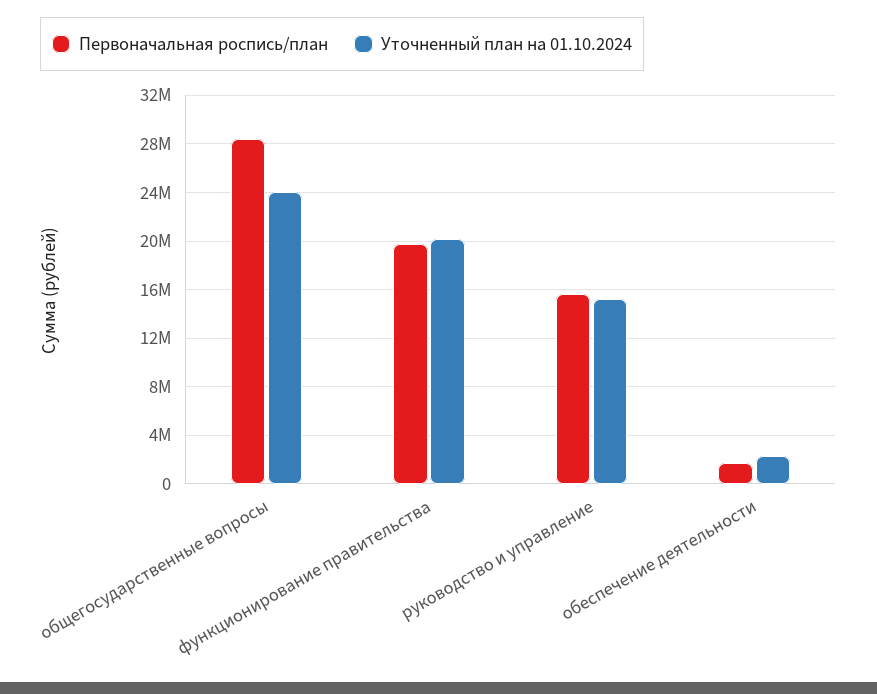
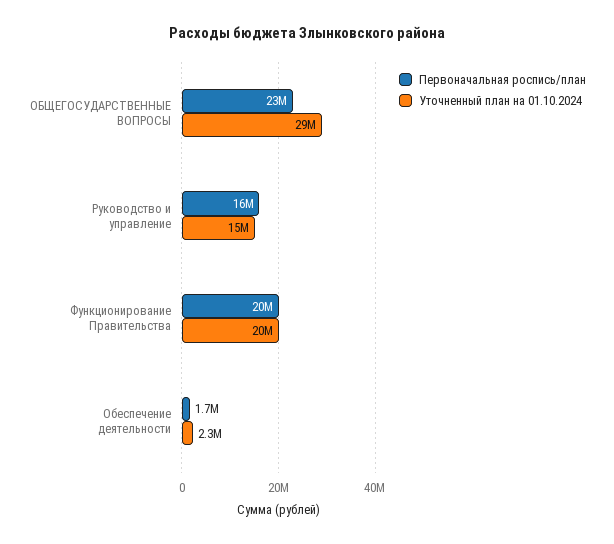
Первоначальная роспись/план, общегосударственные вопросы: 28500000 -> 23000000
Уточненный план на 01.10.2024, общегосударственные вопросы: 24000000 -> 29000000

